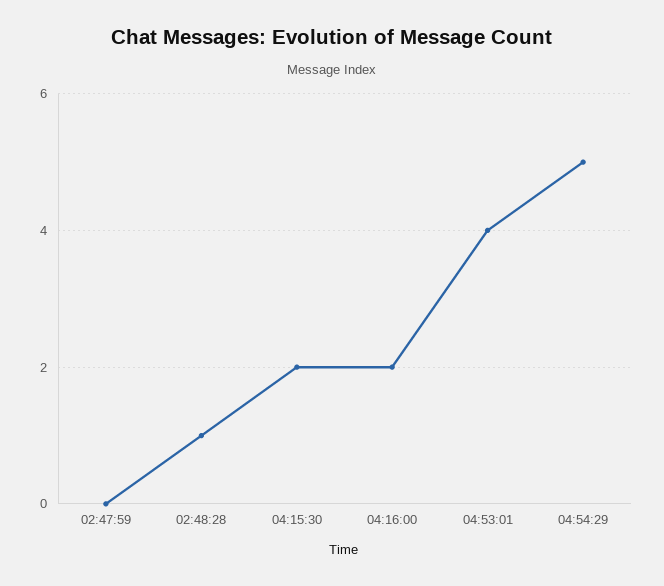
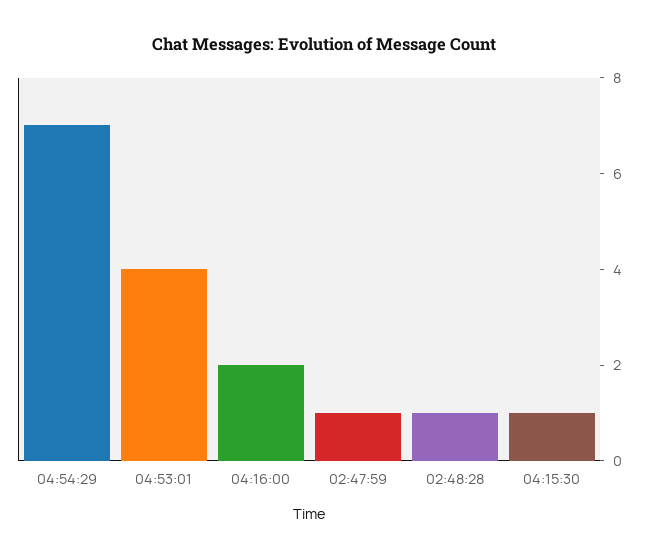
02:47:59: 0 -> 1
04:15:30: 2 -> 1
04:54:29: 5 -> 7

